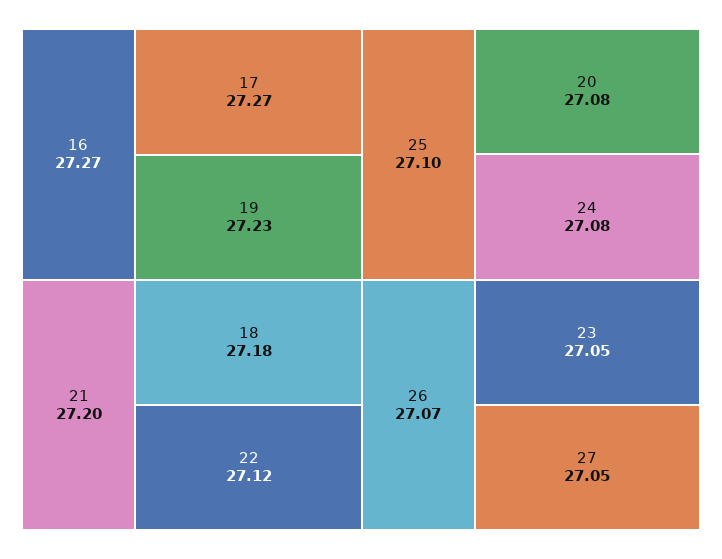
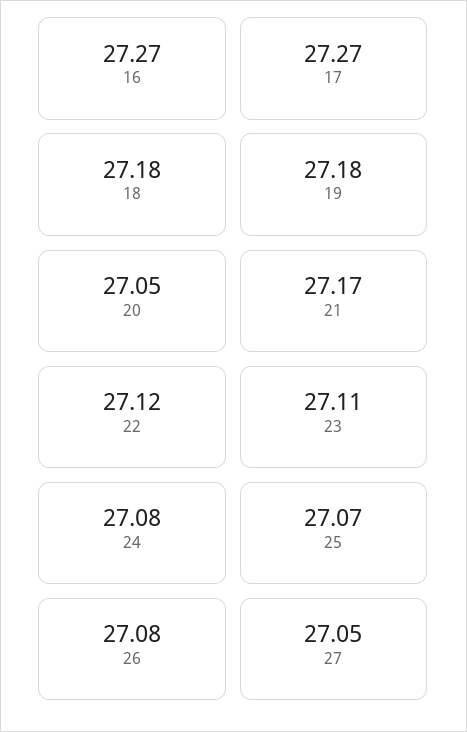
19: 27.23 -> 27.18
21: 27.2 -> 27.17
25: 27.1 -> 27.07
20: 27.08 -> 27.05
26: 27.07 -> 27.08
23: 27.05 -> 27.11

